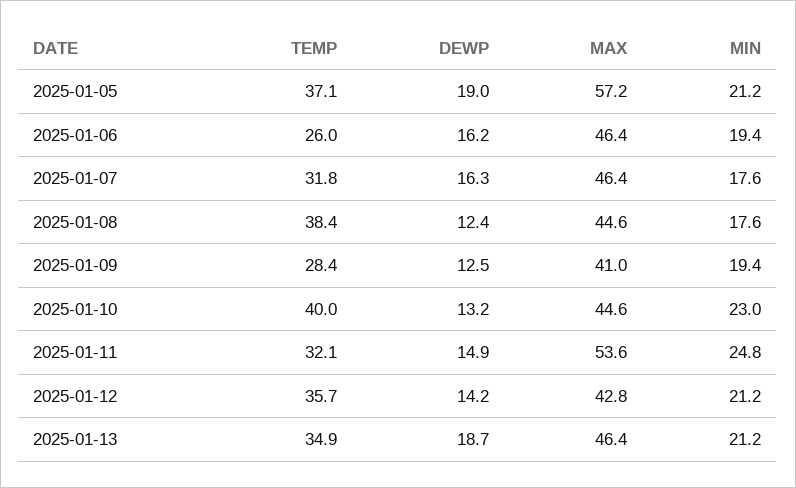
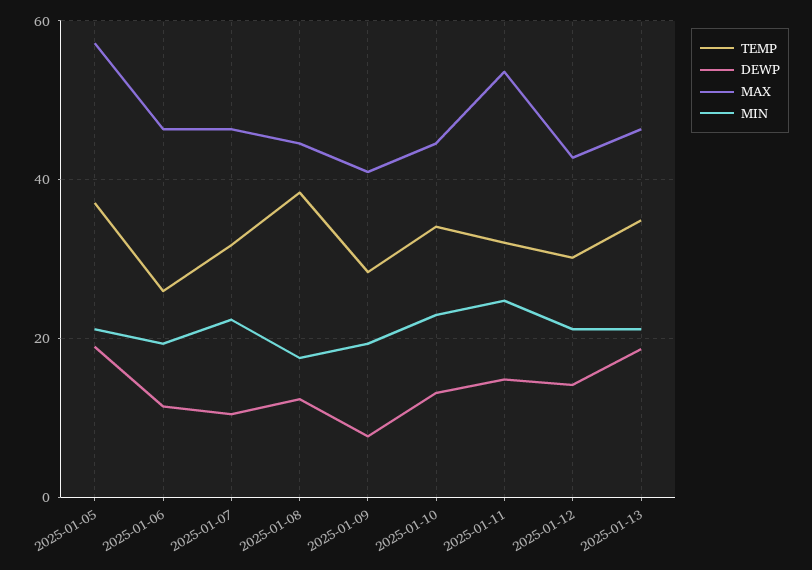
DEWP, 2025-01-06: 16.2 -> 12
DEWP, 2025-01-07: 16.3 -> 10
MIN, 2025-01-07: 17.6 -> 22
DEWP, 2025-01-09: 12.5 -> 8
TEMP, 2025-01-10: 40 -> 34
TEMP, 2025-01-12: 35.7 -> 30

